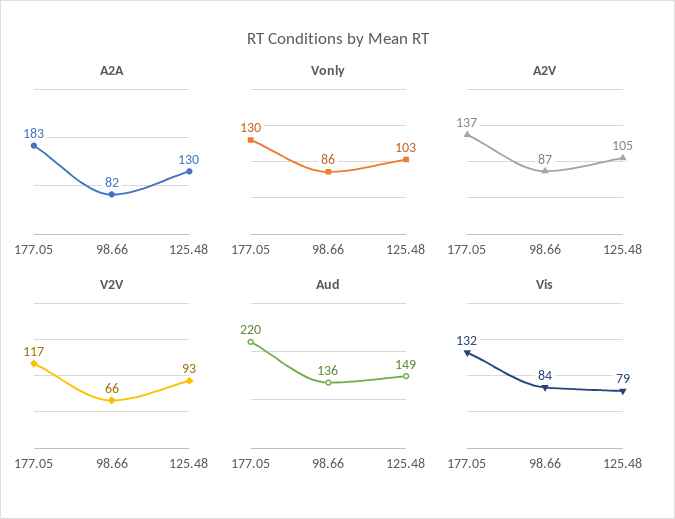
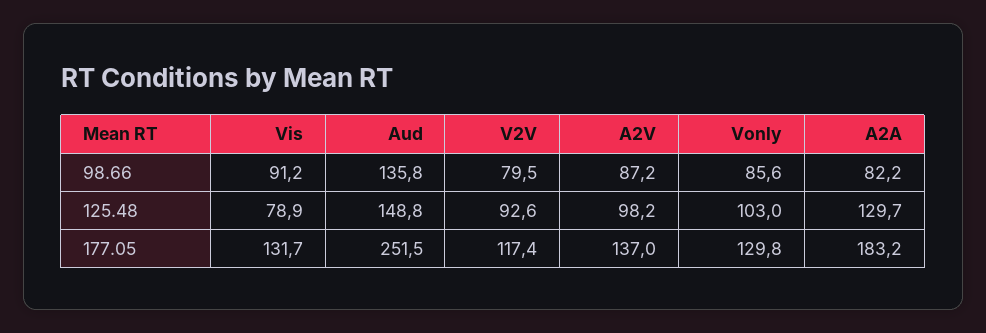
A2V, 125.48: 105 -> 98.2
V2V, 98.66: 66 -> 79.5
Aud, 177.05: 220 -> 251.5
Vis, 98.66: 84 -> 91.2

